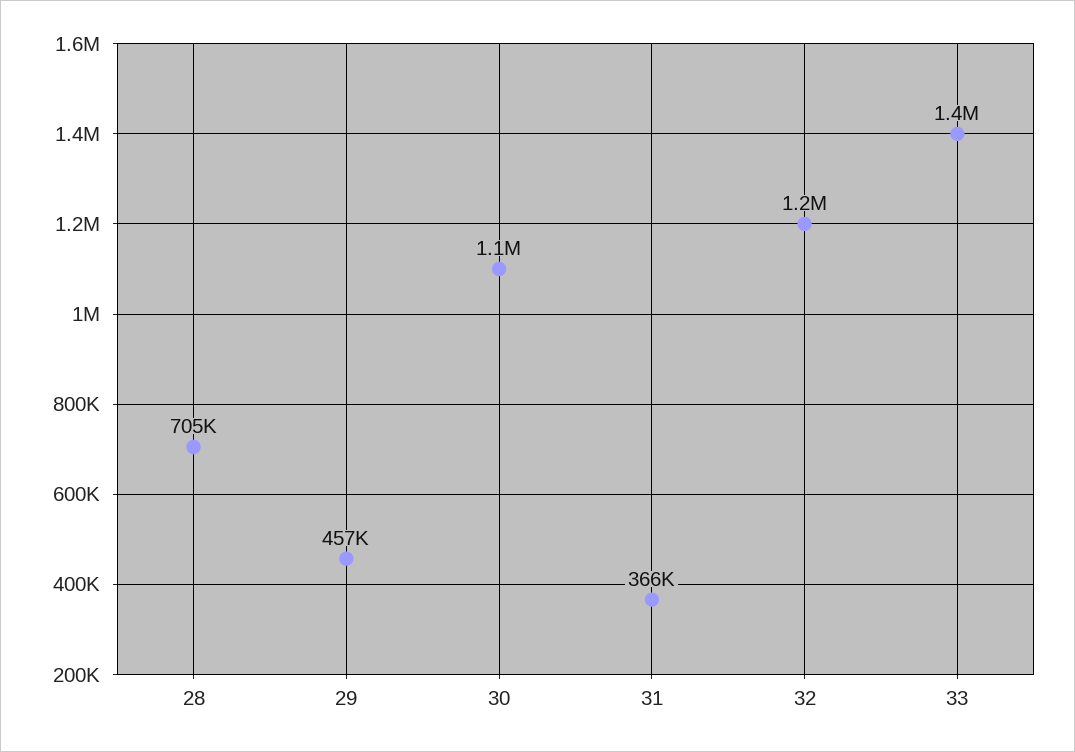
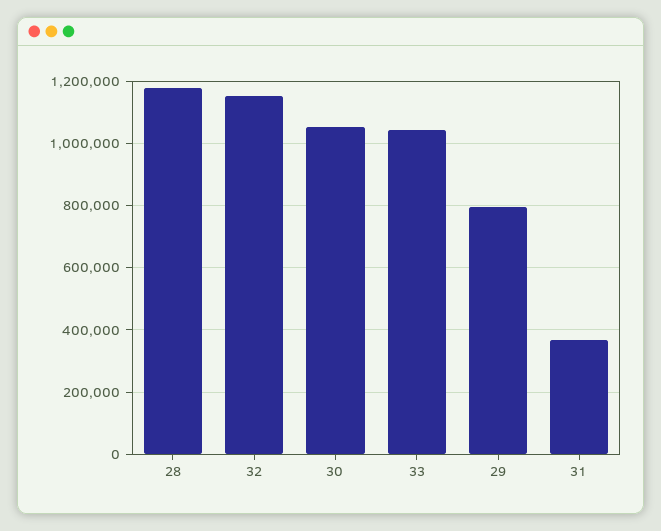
28: 705000 -> 1180000
29: 457000 -> 800000
33: 1400000 -> 1040000

